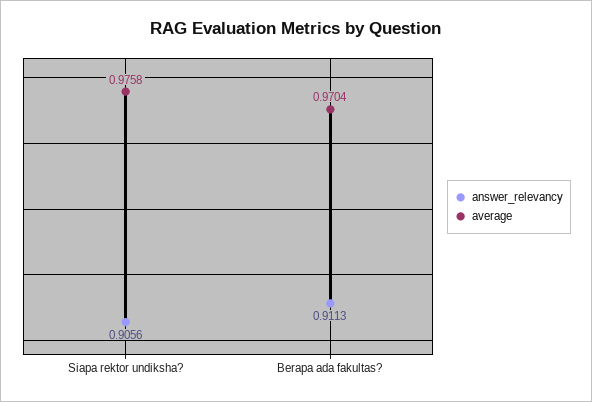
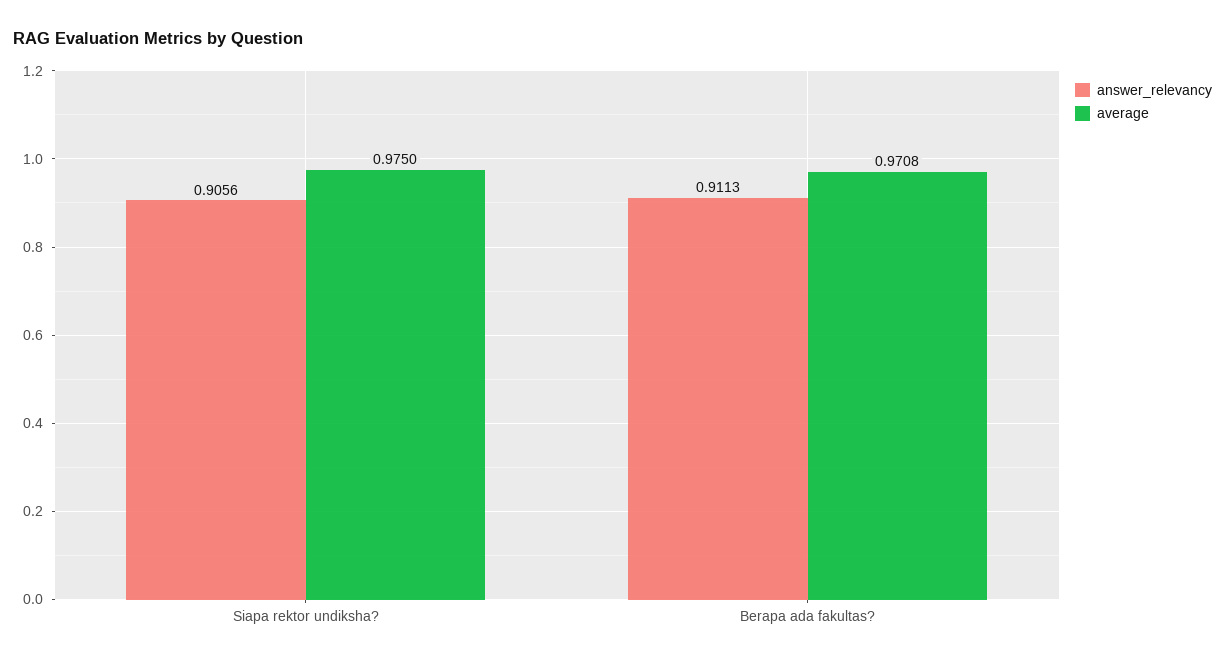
average, Siapa rektor undiksha?: 0.9758 -> 0.975
average, Berapa ada fakultas?: 0.9704 -> 0.9708

